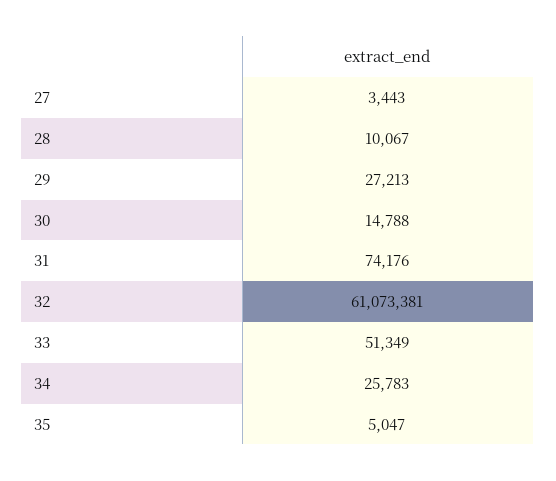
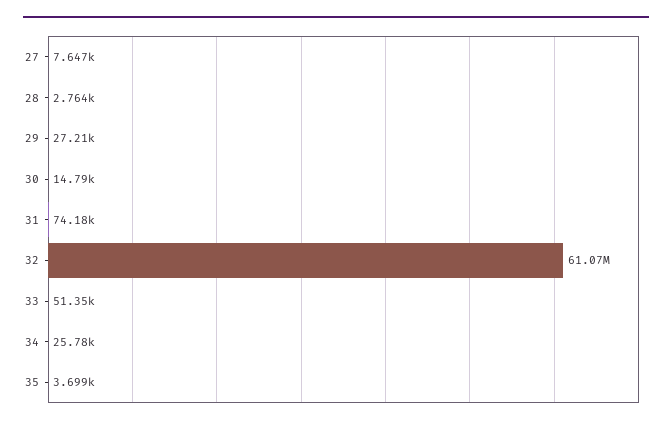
27: 3443 -> 7647
28: 10067 -> 2764
35: 5047 -> 3699

